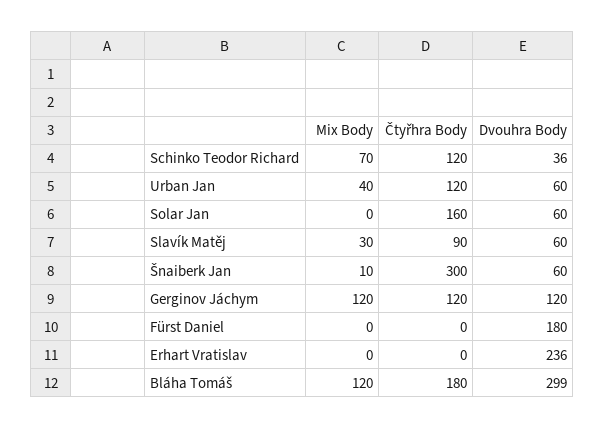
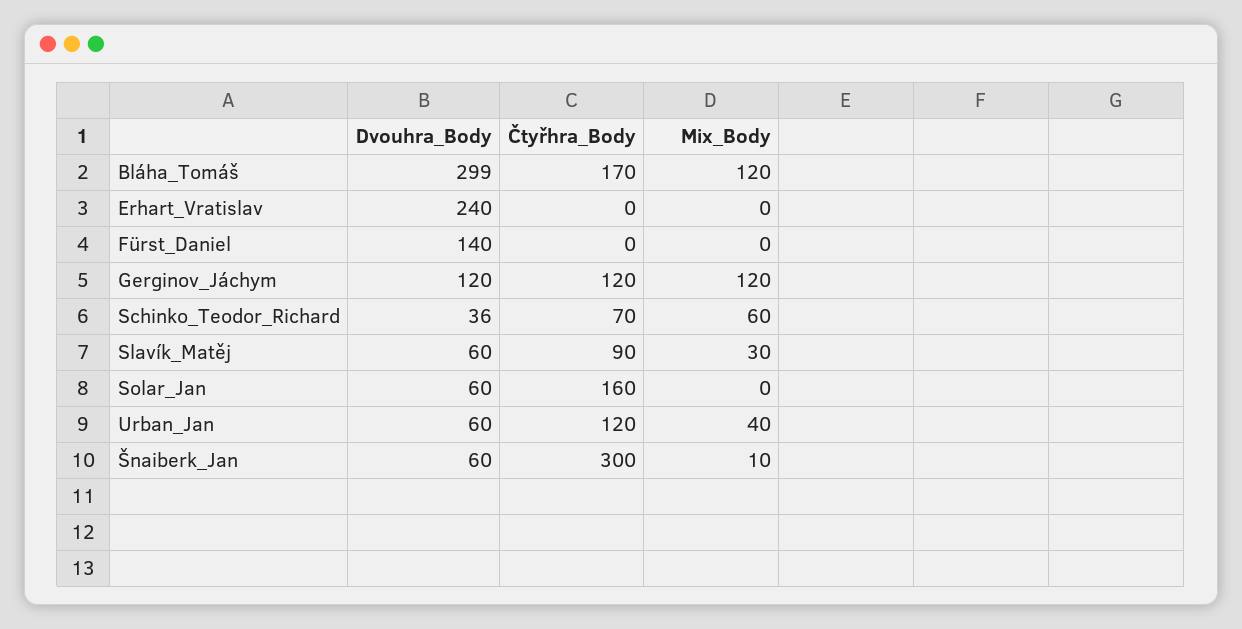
Mix Body, Schinko Teodor Richard: 70 -> 60
Čtyřhra Body, Schinko Teodor Richard: 120 -> 70
Dvouhra Body, Fürst Daniel: 180 -> 140
Dvouhra Body, Erhart Vratislav: 236 -> 240
Čtyřhra Body, Bláha Tomáš: 180 -> 170

